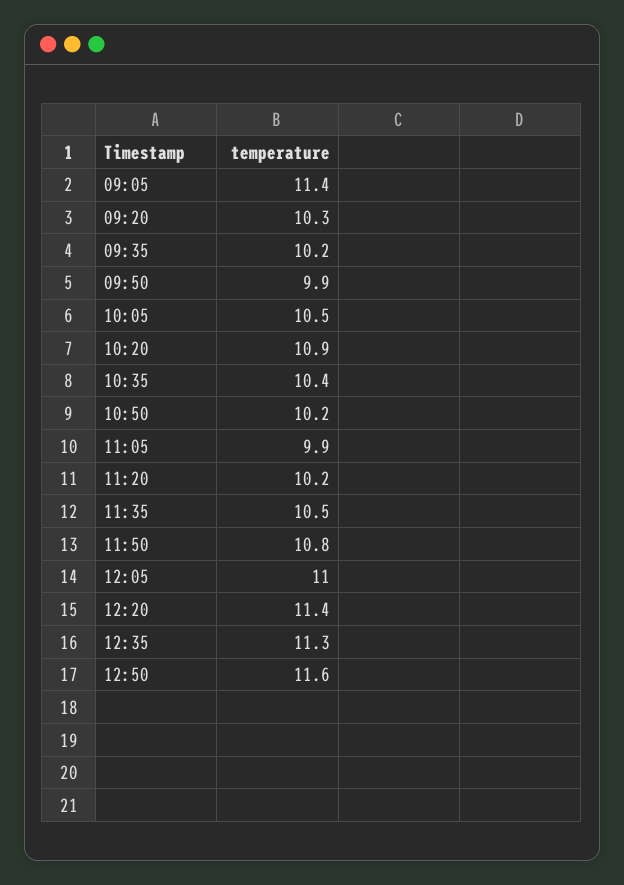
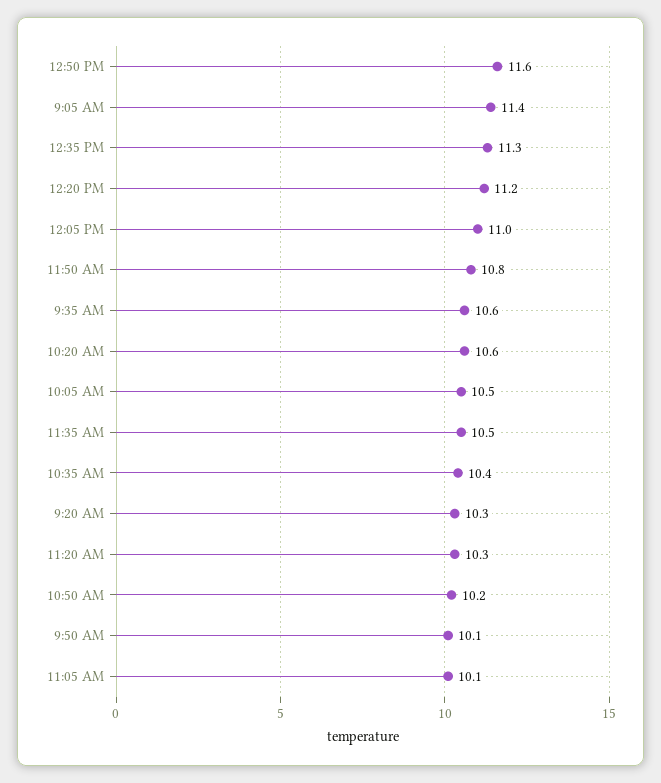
09:35: 10.2 -> 10.6
09:50: 9.9 -> 10.1
10:20: 10.9 -> 10.6
11:05: 9.9 -> 10.1
11:20: 10.2 -> 10.3
12:20: 11.4 -> 11.2

